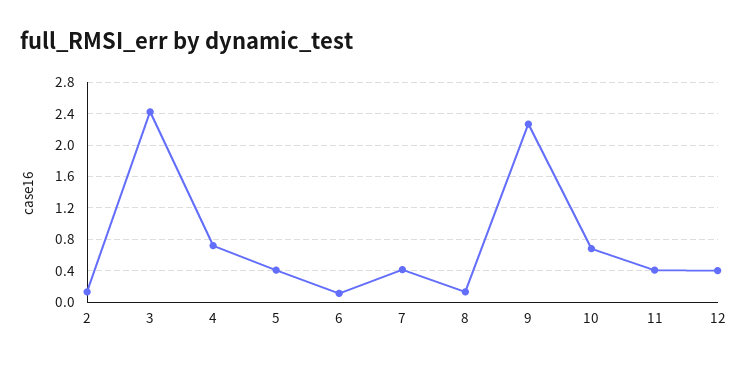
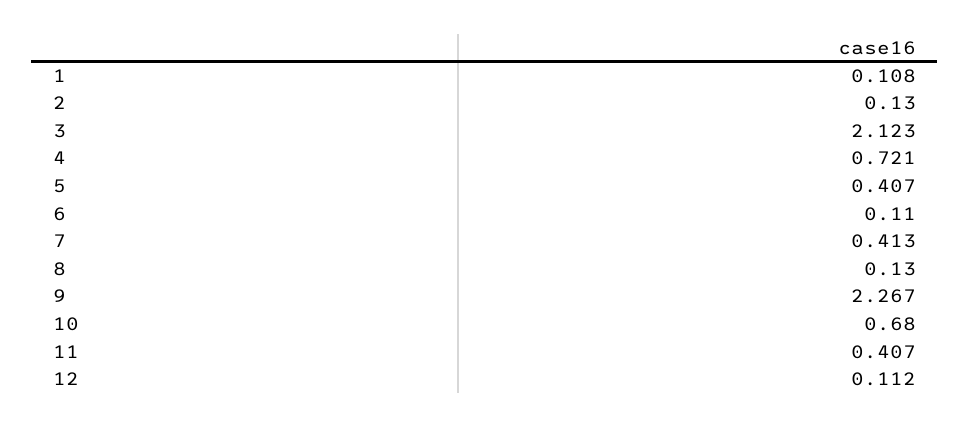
3: 2.4 -> 2.123
12: 0.4 -> 0.112
1: none -> 0.108

